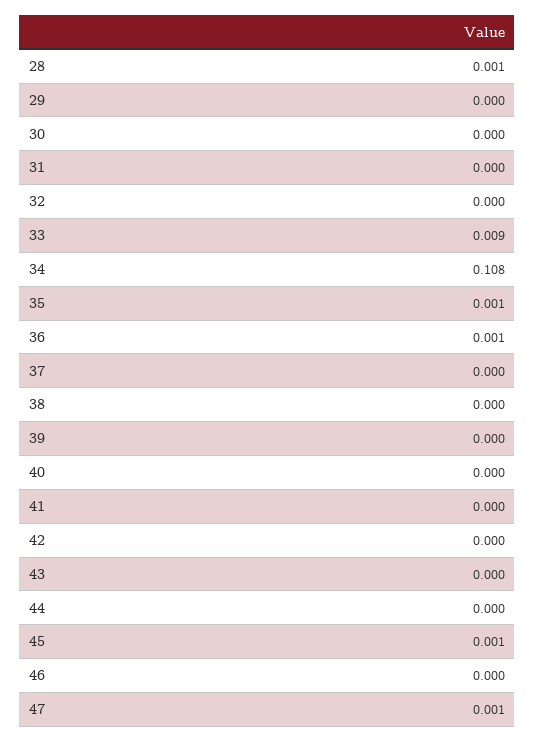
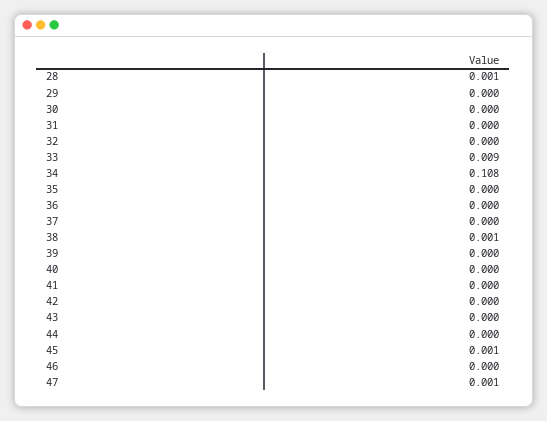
35: 0.001 -> 0
36: 0.001 -> 0
38: 0 -> 0.001

